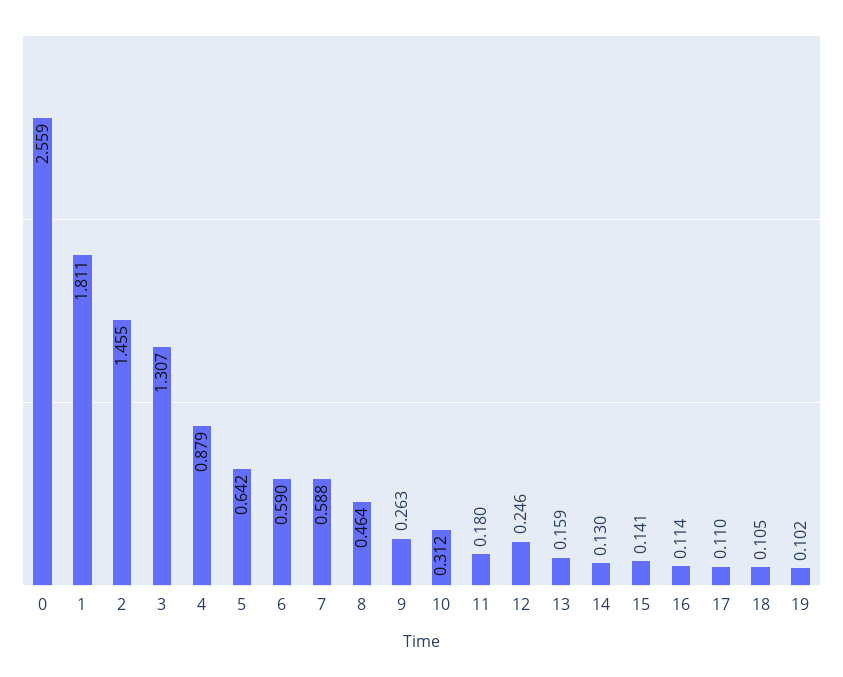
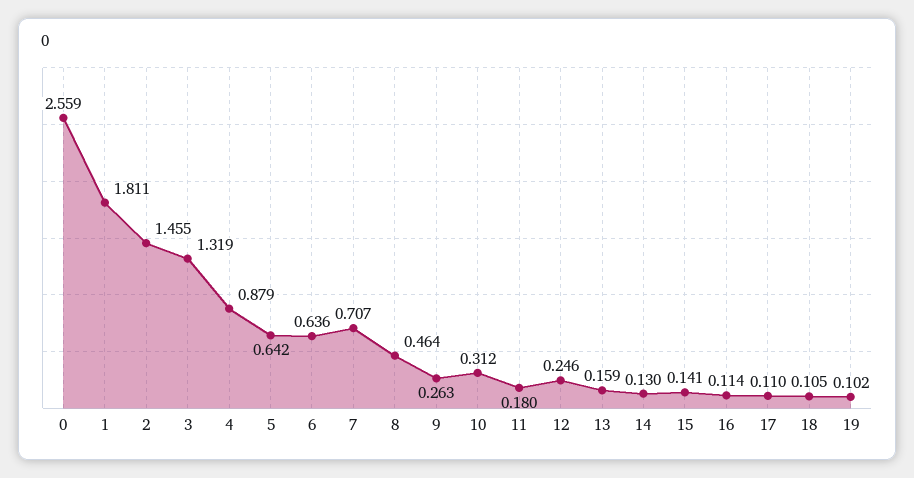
3: 1.307 -> 1.319
6: 0.59 -> 0.636
7: 0.588 -> 0.707

